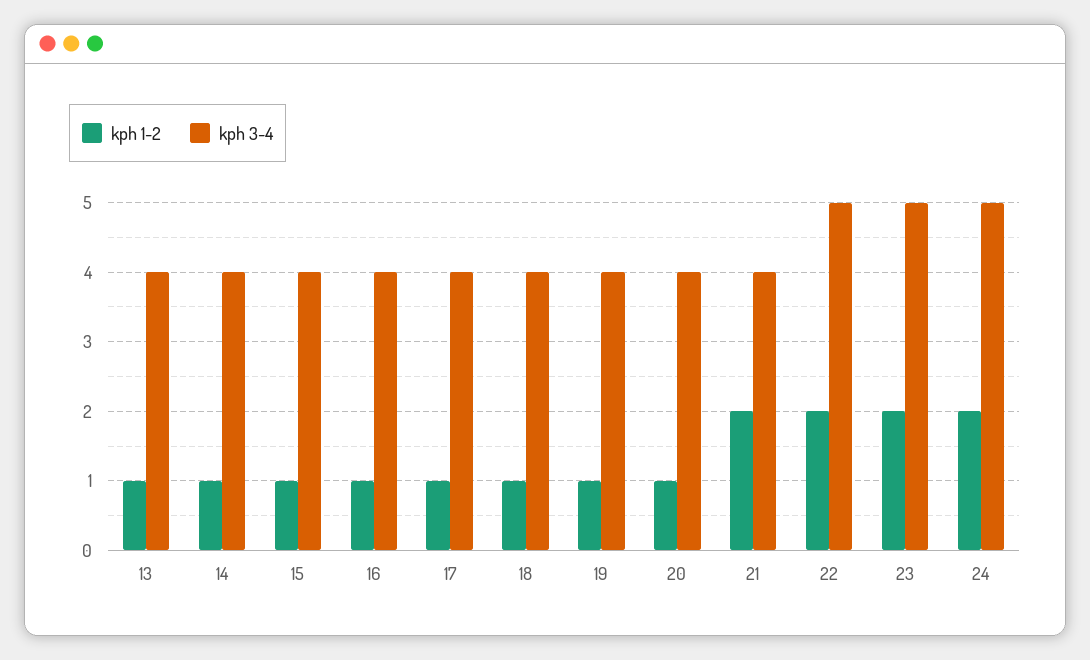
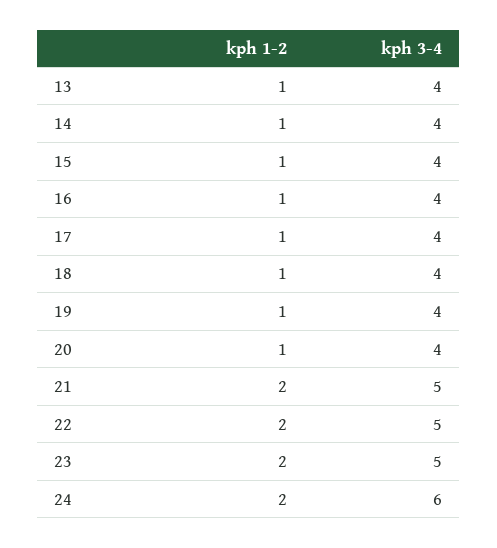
kph 3-4, 21: 4 -> 5
kph 3-4, 24: 5 -> 6

